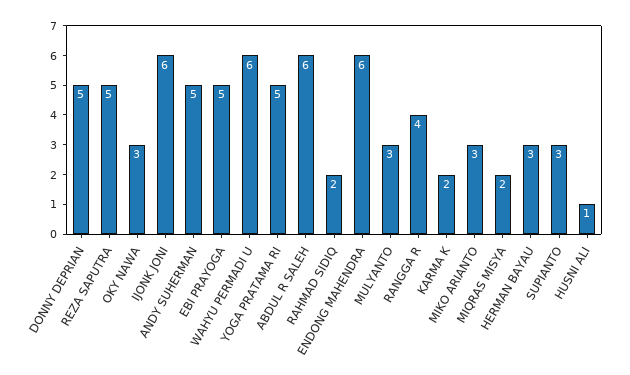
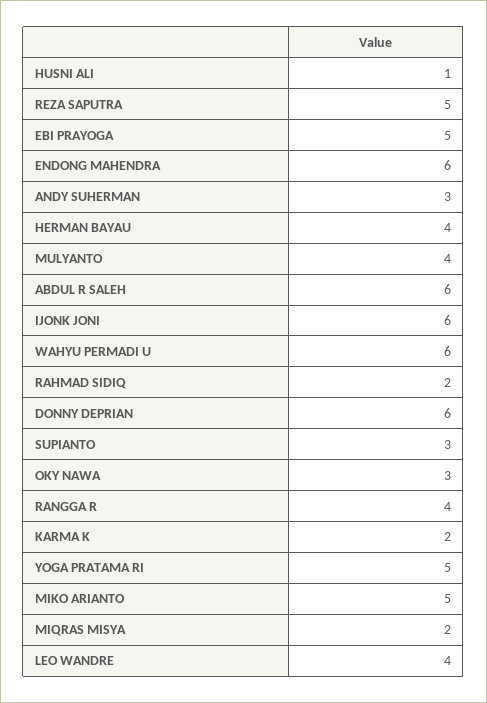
DONNY DEPRIAN: 5 -> 6
ANDY SUHERMAN: 5 -> 3
MULYANTO: 3 -> 4
MIKO ARIANTO: 3 -> 5
HERMAN BAYAU: 3 -> 4
LEO WANDRE: none -> 4

